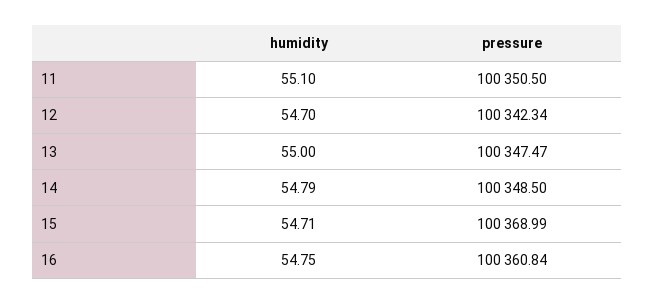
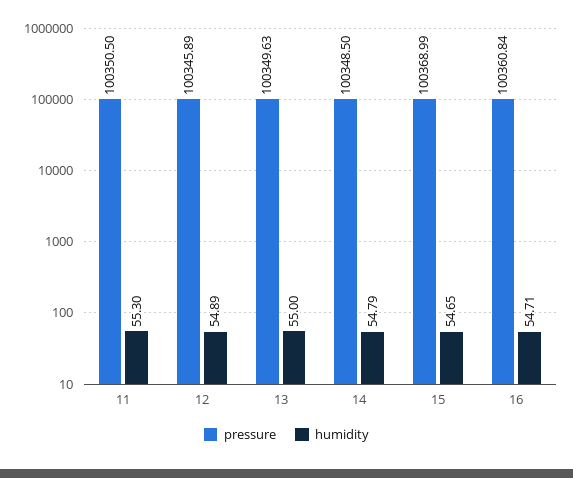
humidity, 11: 55.1 -> 55.3
humidity, 12: 54.7 -> 54.89
pressure, 12: 100342.34 -> 100345.89
pressure, 13: 100347.47 -> 100349.63
humidity, 15: 54.71 -> 54.65
humidity, 16: 54.75 -> 54.71

